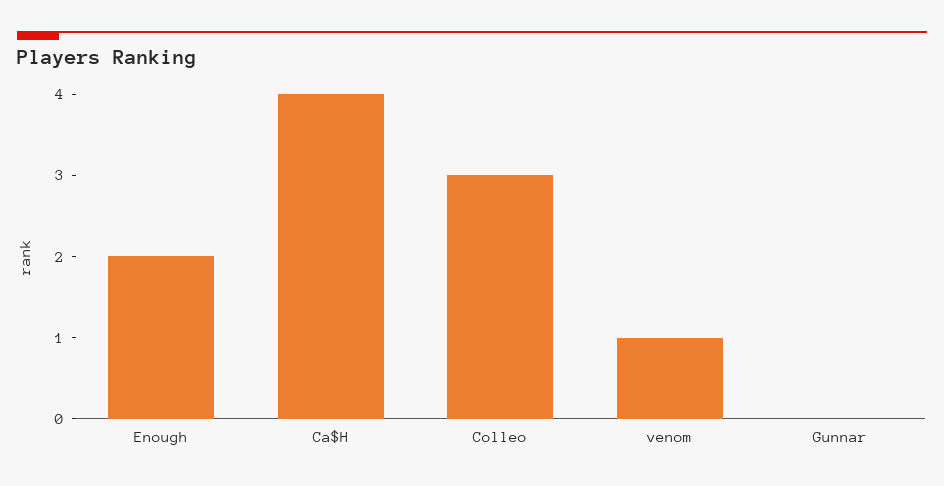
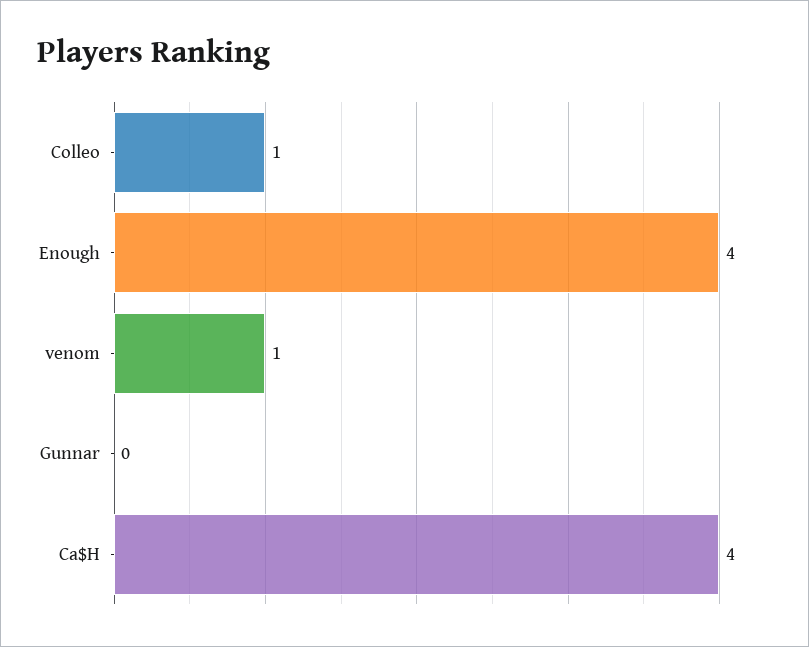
Enough: 2 -> 4
Colleo: 3 -> 1

